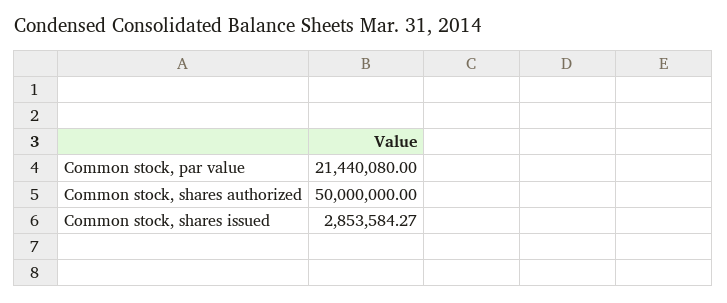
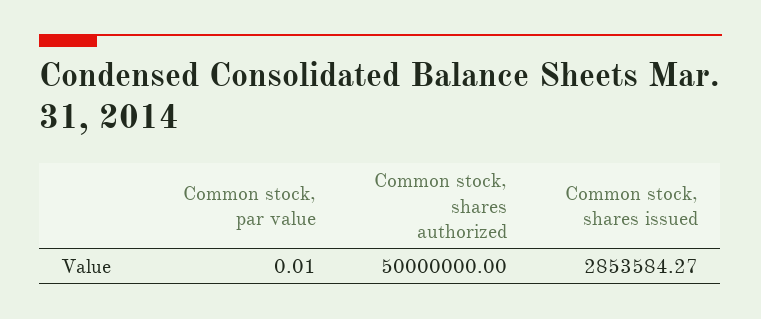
Common stock, par value: 21440080 -> 0.01

